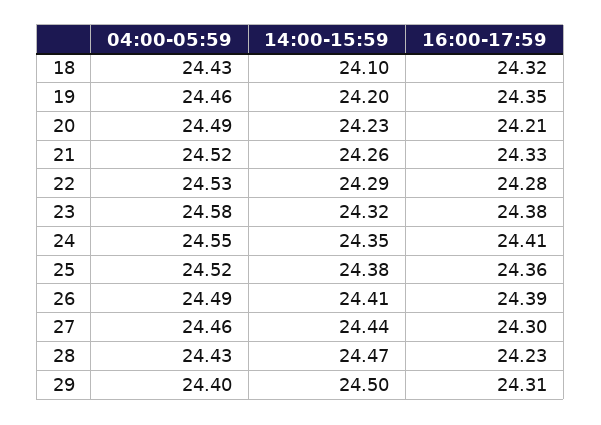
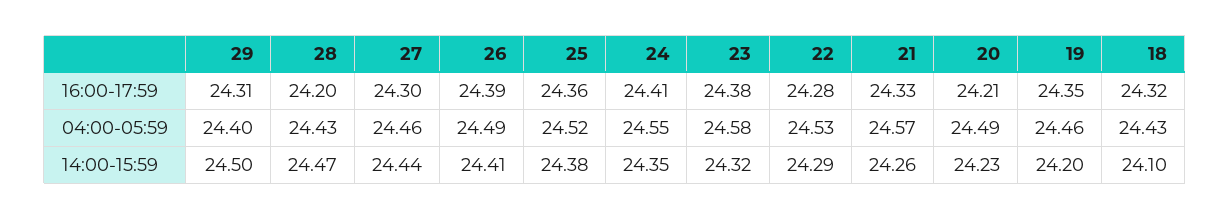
04:00-05:59, 21: 24.52 -> 24.57
16:00-17:59, 28: 24.23 -> 24.2

